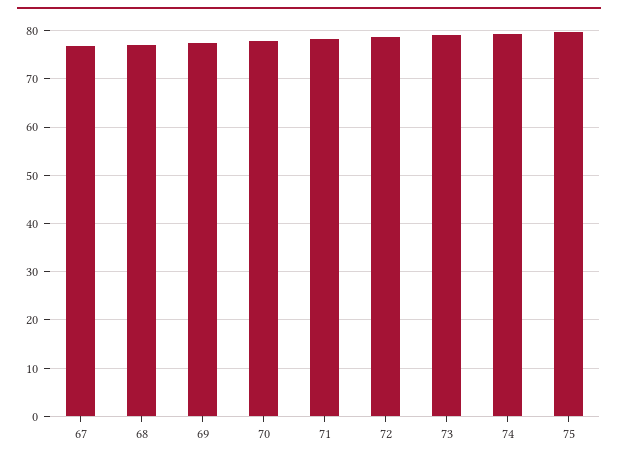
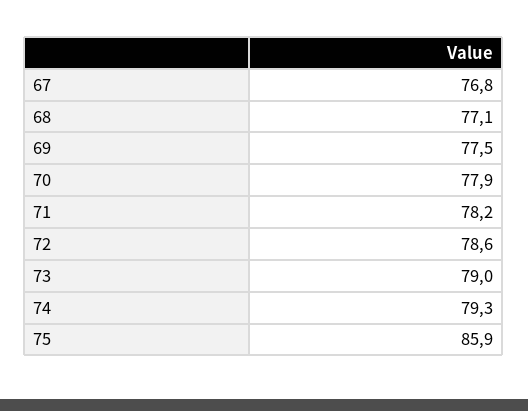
75: 80 -> 85.9

